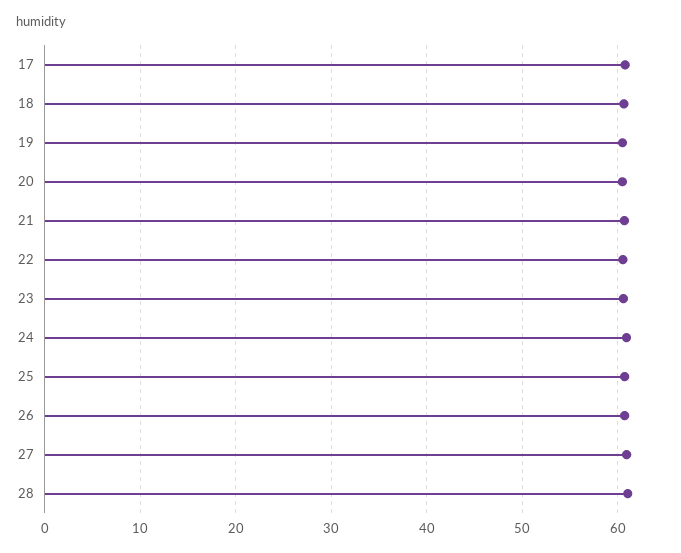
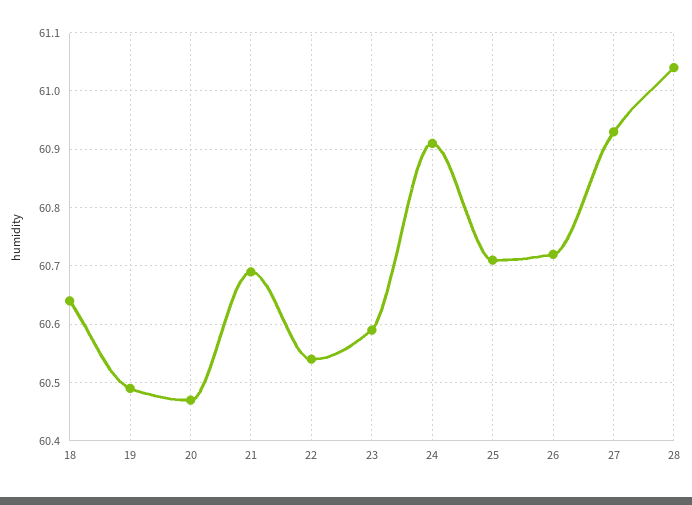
17: 61 -> none

